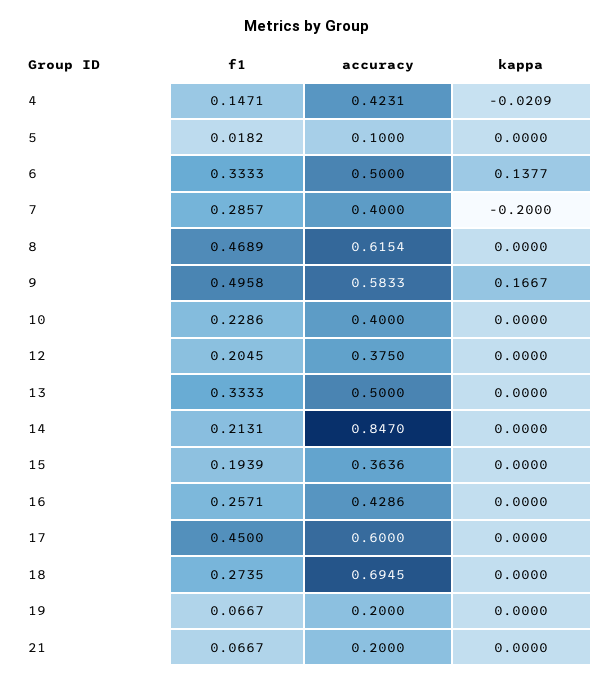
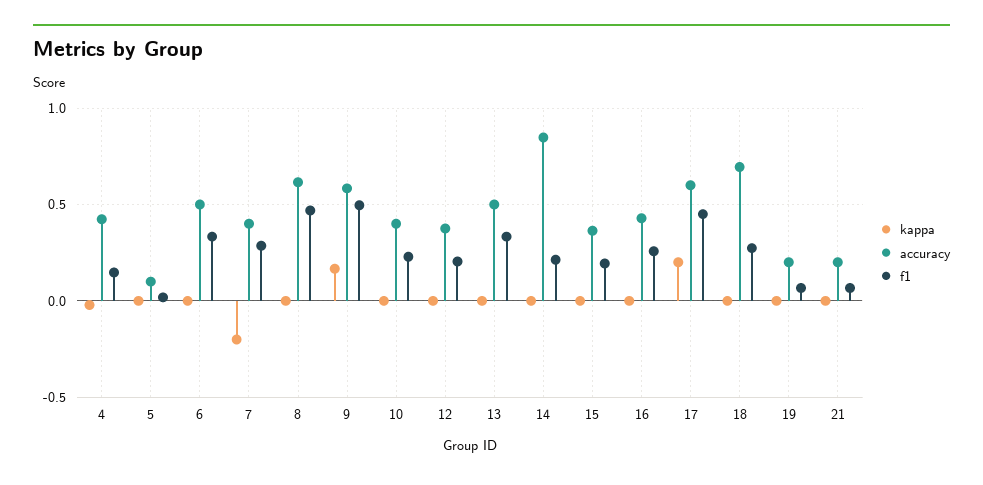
kappa, 6: 0.1377 -> 0
kappa, 17: 0 -> 0.2

